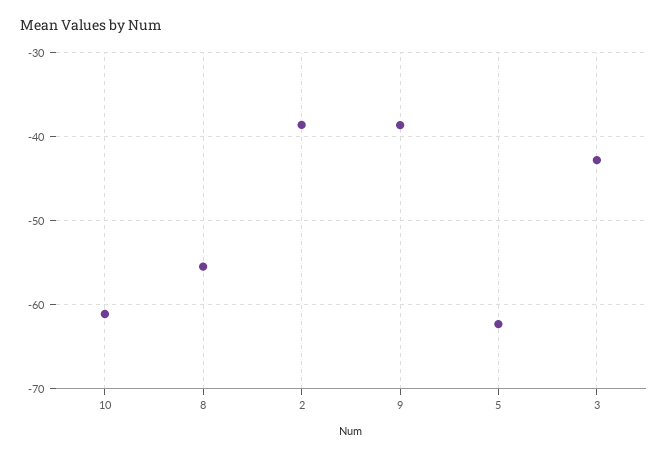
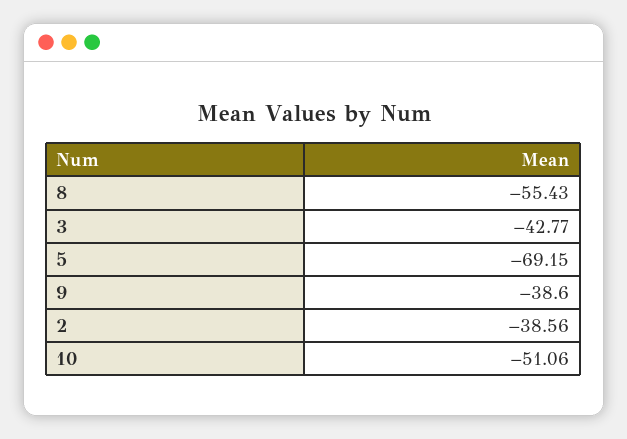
10: -61 -> -51.06
5: -62 -> -69.15

